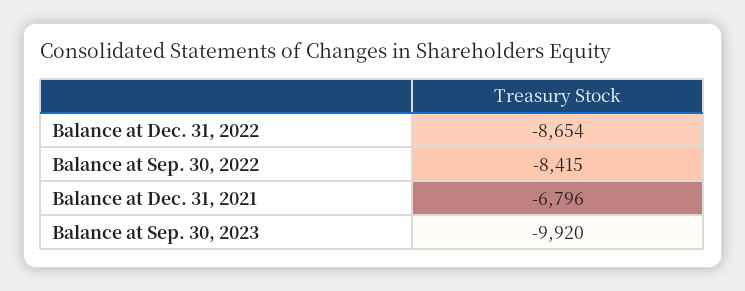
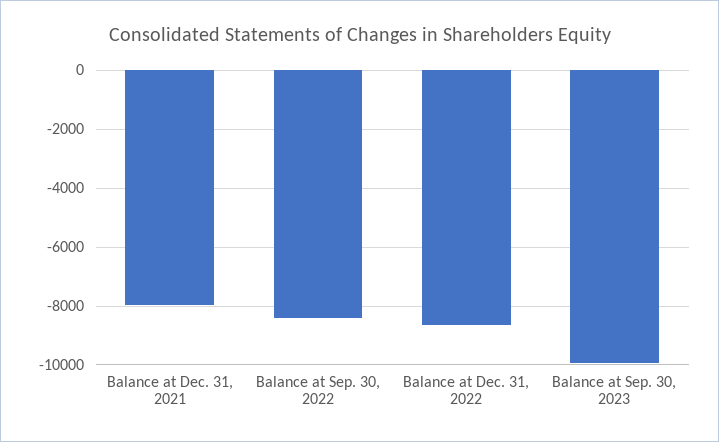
Balance at Dec. 31, 2021: -6796 -> -8000

